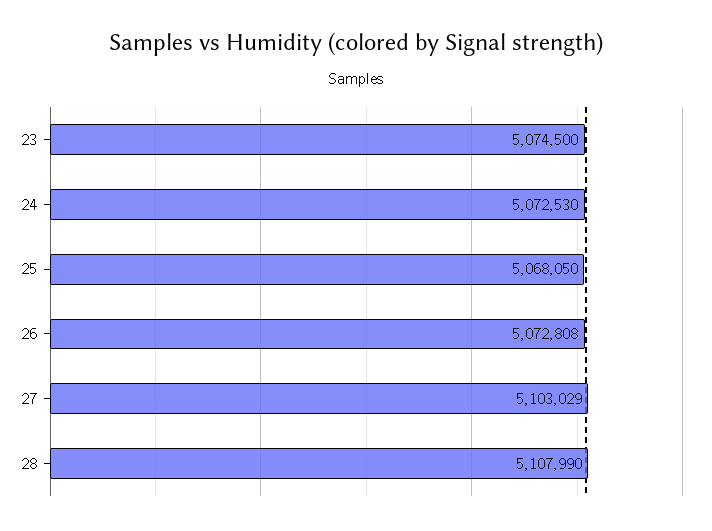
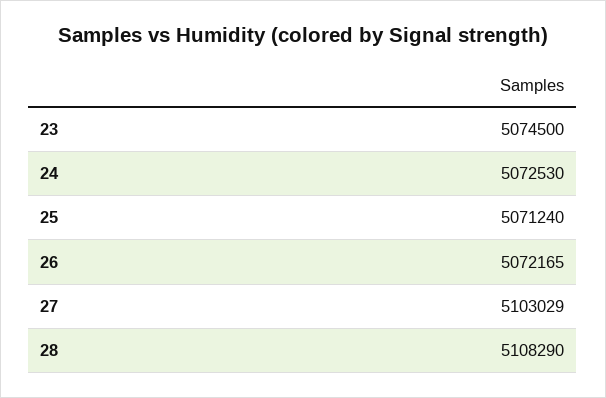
25: 5068050 -> 5071240
26: 5072808 -> 5072165
28: 5107990 -> 5108290

